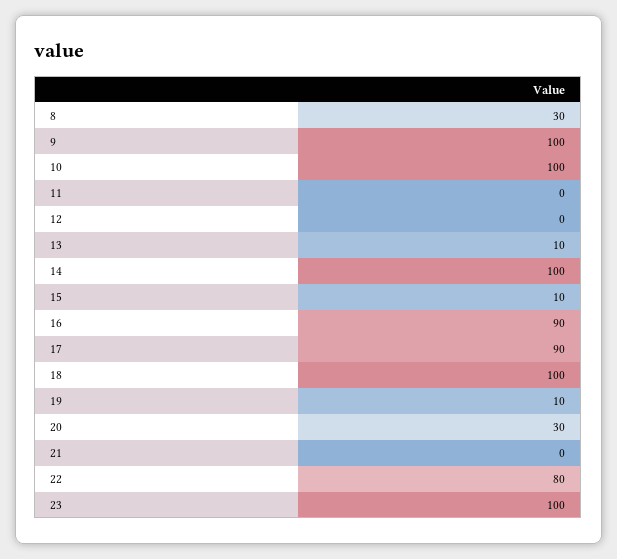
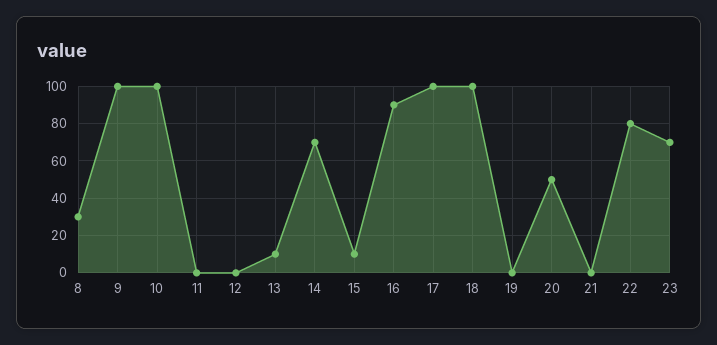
14: 100 -> 70
17: 90 -> 100
19: 10 -> 0
20: 30 -> 50
23: 100 -> 70

